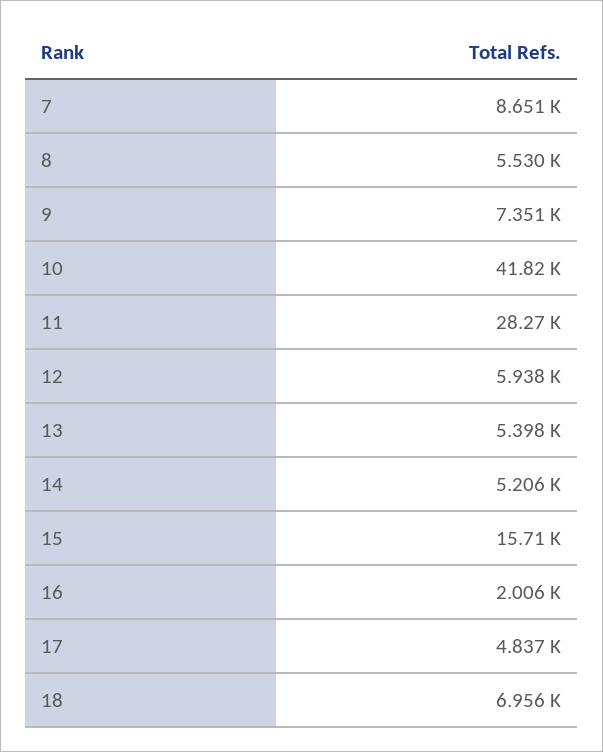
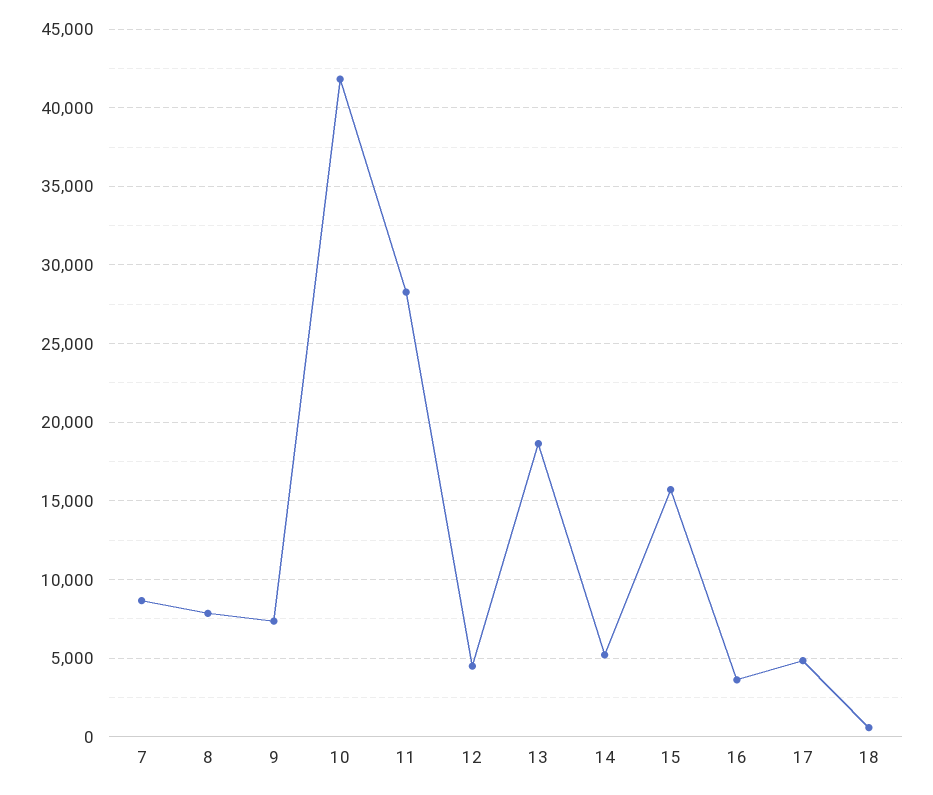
8: 5530 -> 8000
12: 5938 -> 4500
13: 5398 -> 18500
16: 2006 -> 3500
18: 6956 -> 500

